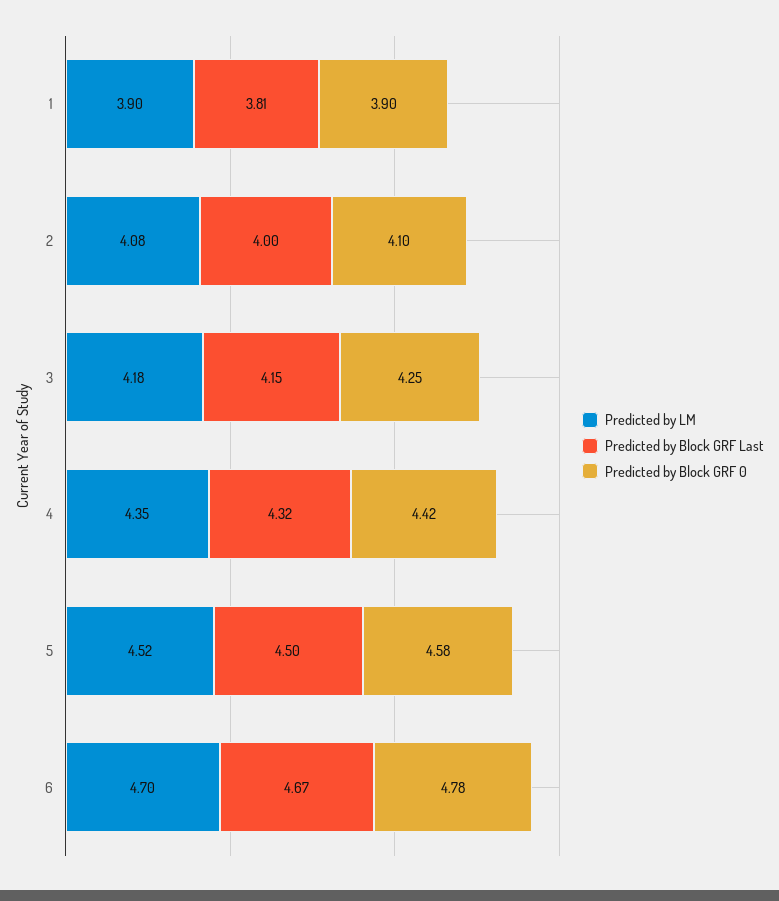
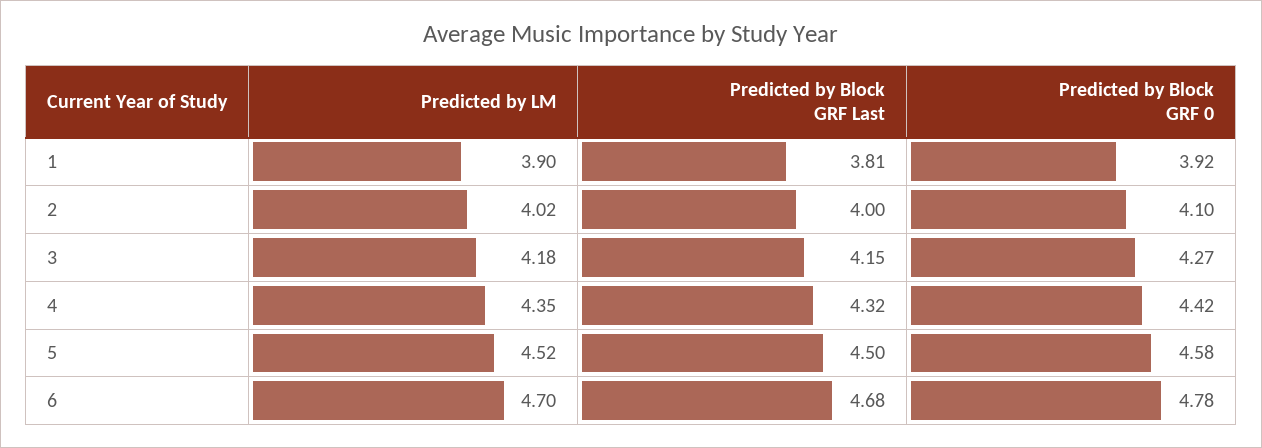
Predicted by Block GRF 0, 1: 3.9 -> 3.92
Predicted by LM, 2: 4.08 -> 4.02
Predicted by Block GRF 0, 3: 4.25 -> 4.27
Predicted by Block GRF Last, 6: 4.67 -> 4.68

